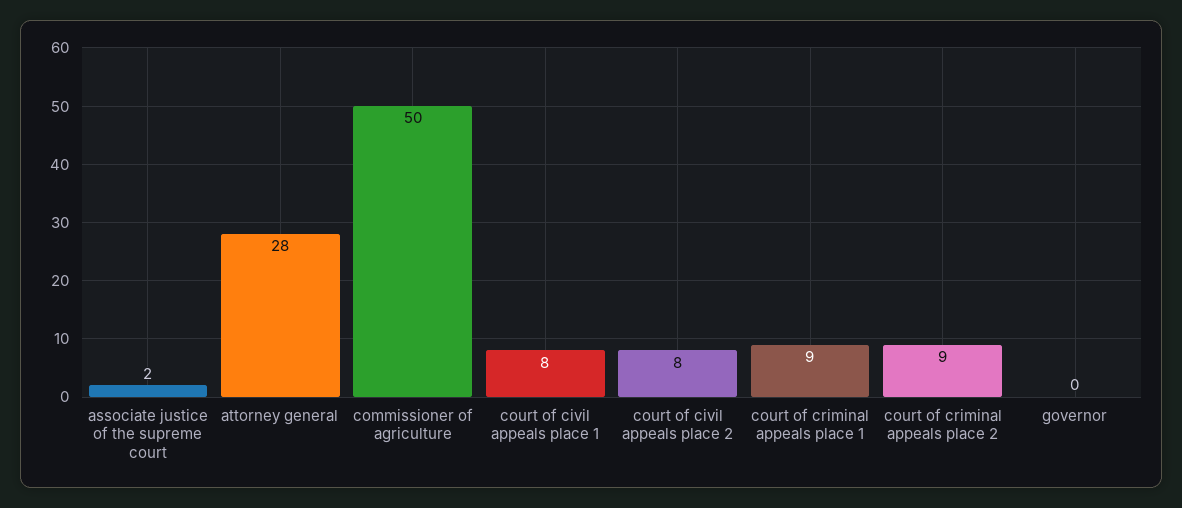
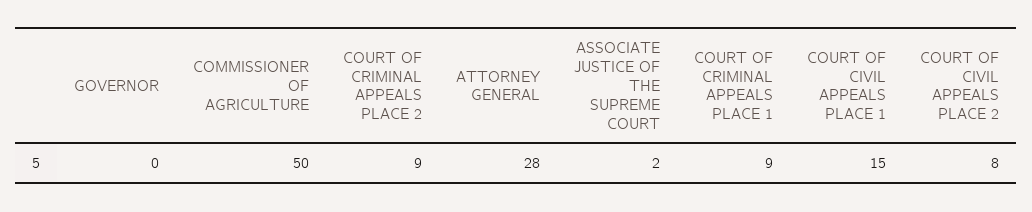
court of civil appeals place 1: 8 -> 15

